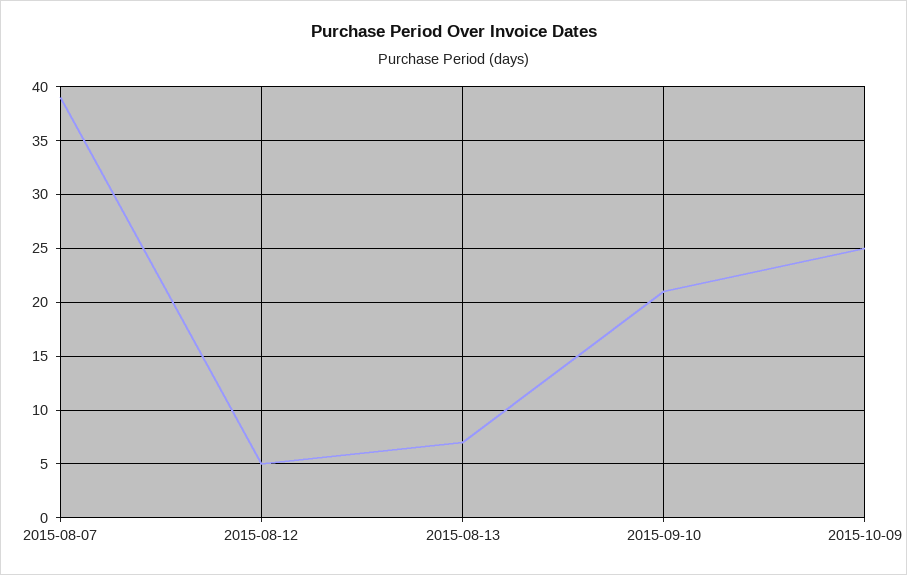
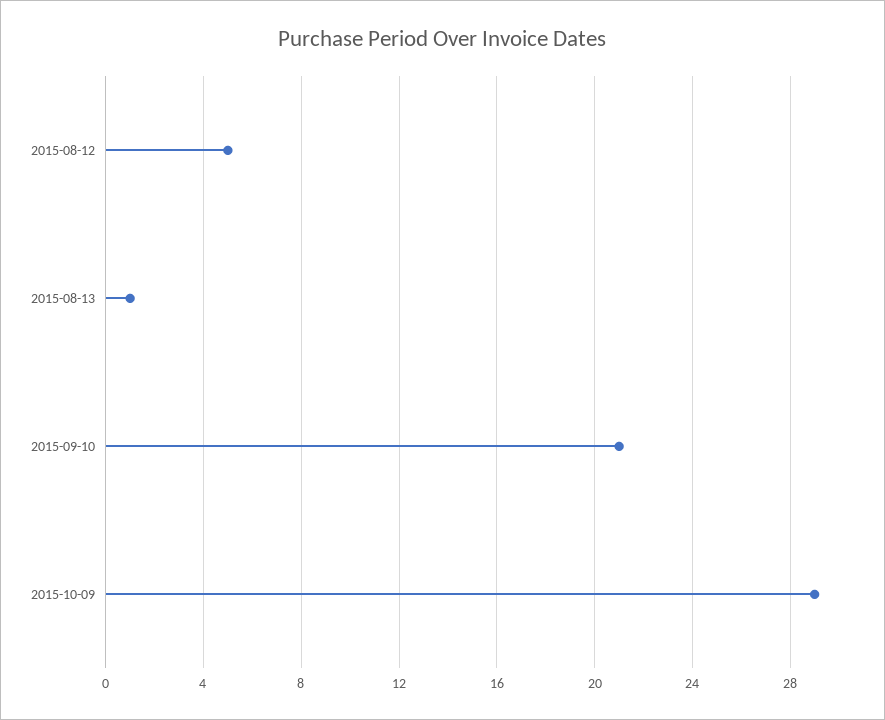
2015-08-07: 39 -> none
2015-08-13: 7 -> 1
2015-10-09: 25 -> 29

